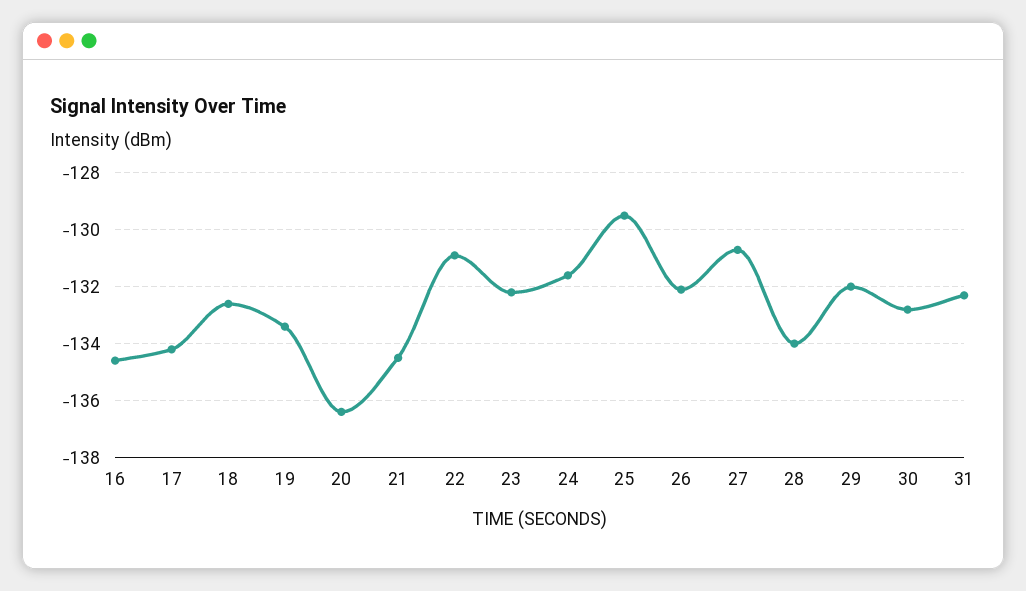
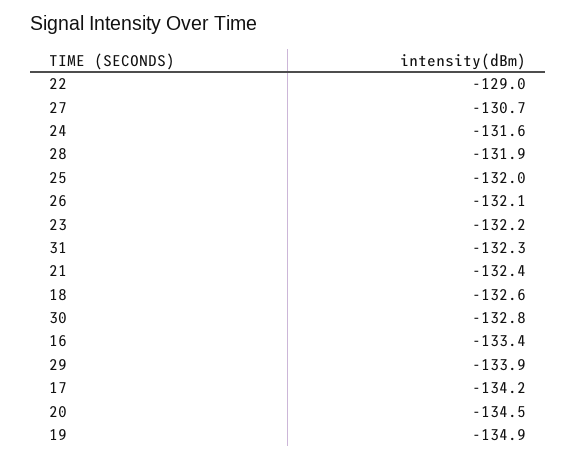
16: -134.5 -> -133.4
19: -133.5 -> -134.9
20: -136.5 -> -134.5
21: -134.5 -> -132.4
22: -131 -> -129
25: -129.5 -> -132
28: -134 -> -131.9
29: -132 -> -133.9

